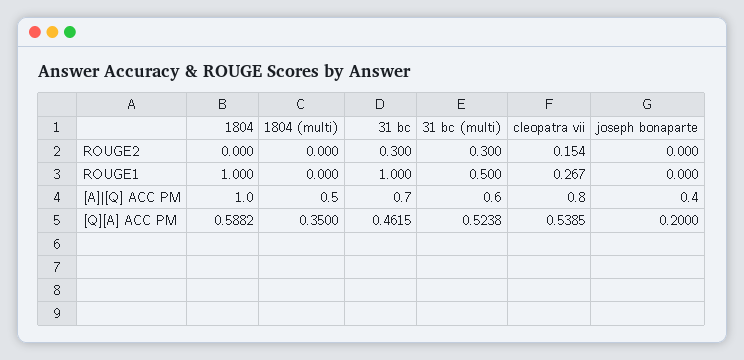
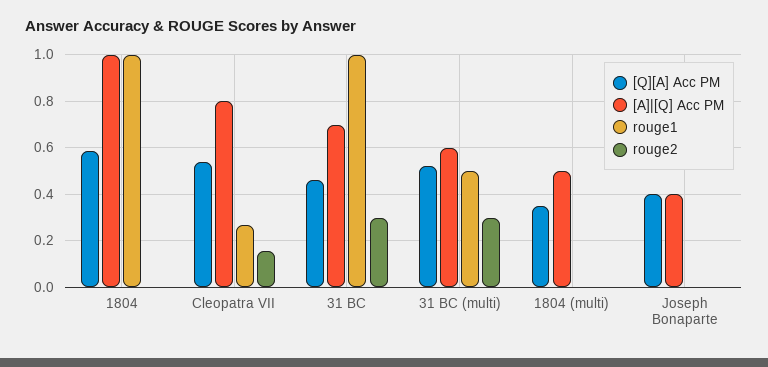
[Q][A] ACC PM, joseph bonaparte: 0.2 -> 0.4

